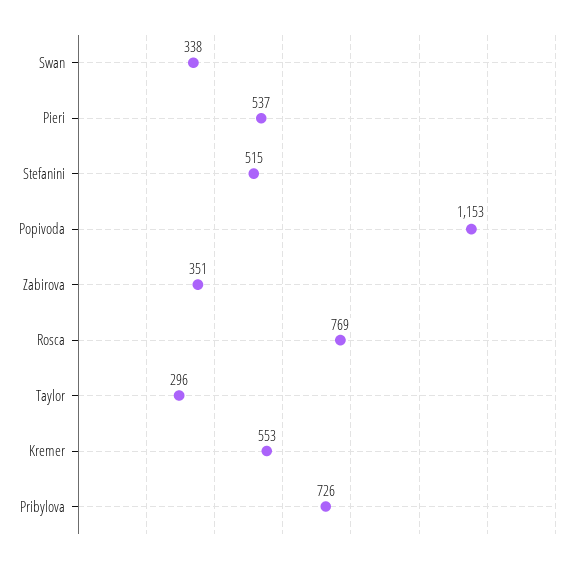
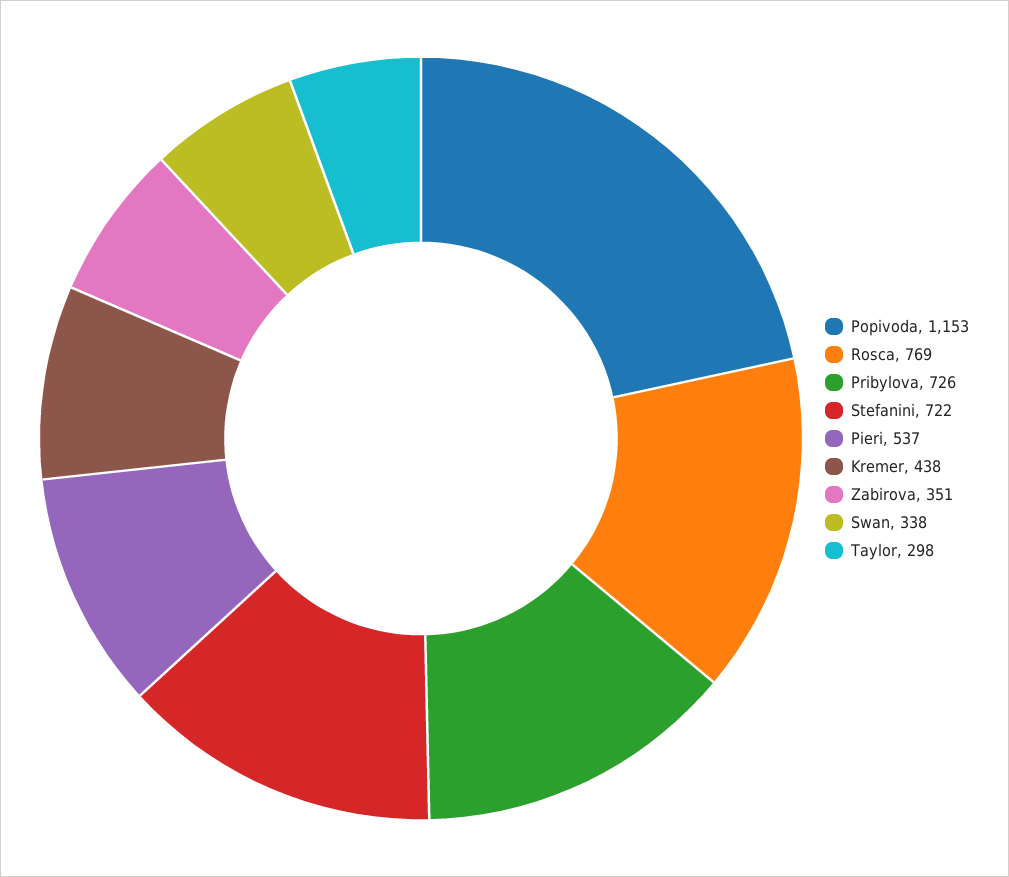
Stefanini: 515 -> 722
Taylor: 296 -> 298
Kremer: 553 -> 438

